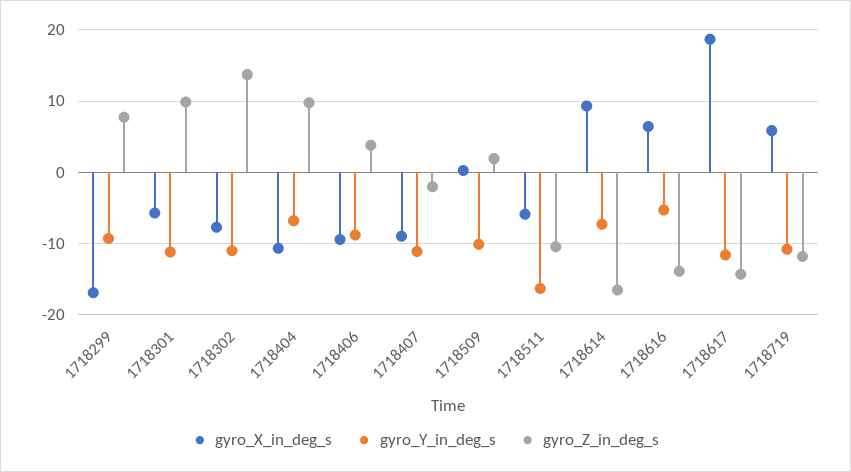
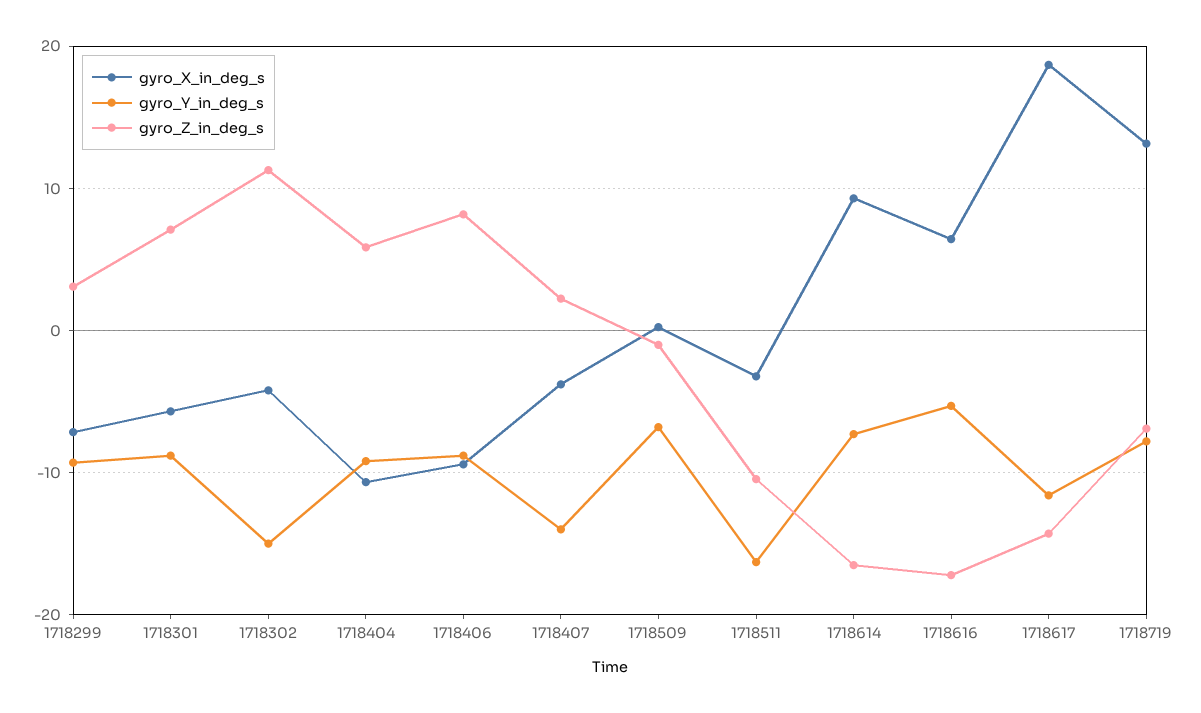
gyro_X_in_deg_s, 1718299: -17 -> -7
gyro_Z_in_deg_s, 1718299: 8 -> 3
gyro_Y_in_deg_s, 1718301: -11 -> -9
gyro_Z_in_deg_s, 1718301: 10 -> 7
gyro_X_in_deg_s, 1718302: -8 -> -4
gyro_Y_in_deg_s, 1718302: -11 -> -15
gyro_Z_in_deg_s, 1718302: 14 -> 11
gyro_Y_in_deg_s, 1718404: -7 -> -9
gyro_Z_in_deg_s, 1718404: 10 -> 6
gyro_Z_in_deg_s, 1718406: 4 -> 8
gyro_X_in_deg_s, 1718407: -9 -> -4
gyro_Y_in_deg_s, 1718407: -11 -> -14
gyro_Z_in_deg_s, 1718407: -2 -> 2
gyro_Y_in_deg_s, 1718509: -10 -> -7
gyro_Z_in_deg_s, 1718509: 2 -> -1
gyro_X_in_deg_s, 1718511: -6 -> -3
gyro_Z_in_deg_s, 1718616: -14 -> -17
gyro_X_in_deg_s, 1718719: 6 -> 13
gyro_Y_in_deg_s, 1718719: -11 -> -8
gyro_Z_in_deg_s, 1718719: -12 -> -7

